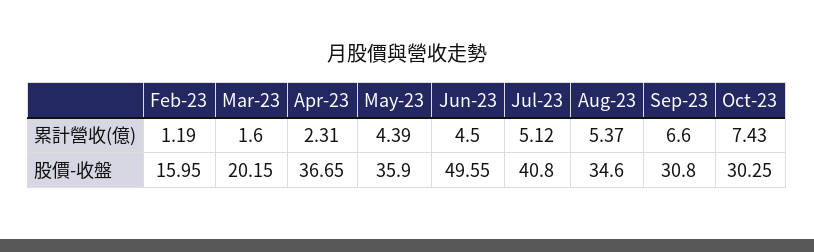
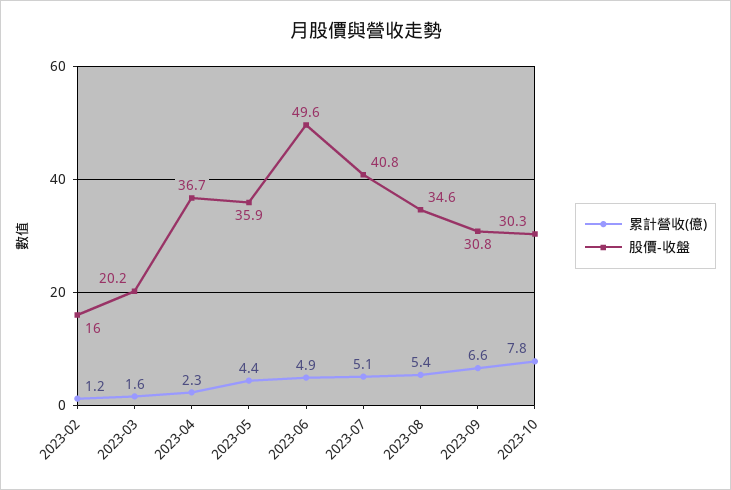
累計營收(億), Jun-23: 4.5 -> 4.9
累計營收(億), Oct-23: 7.43 -> 7.8

